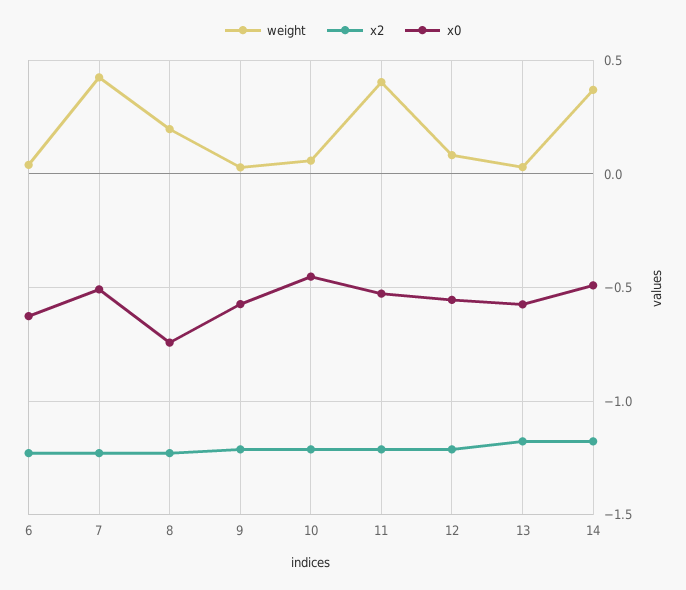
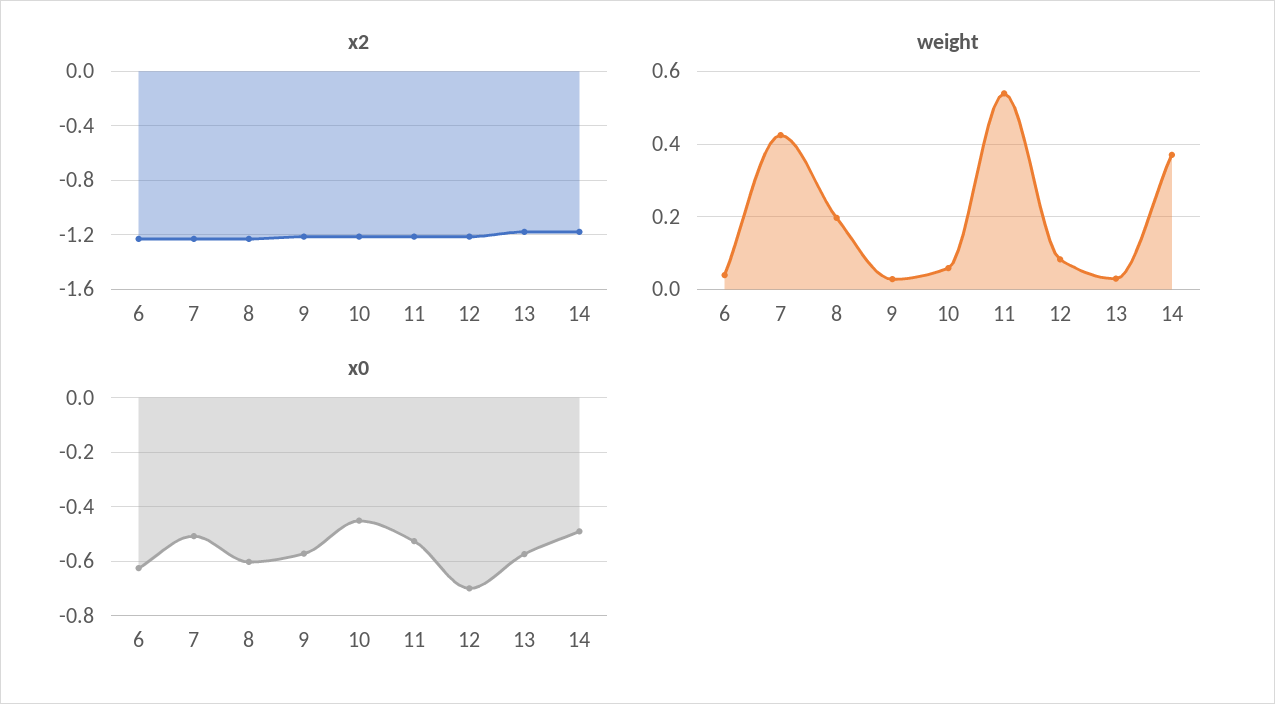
x0, 8: -0.75 -> -0.6
weight, 11: 0.4 -> 0.54
x0, 12: -0.55 -> -0.7

